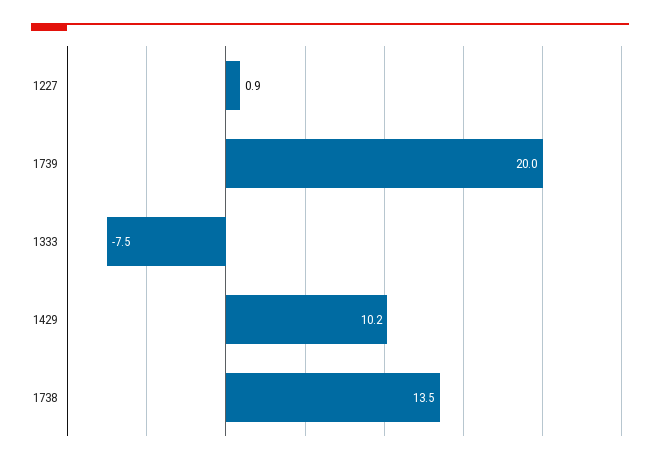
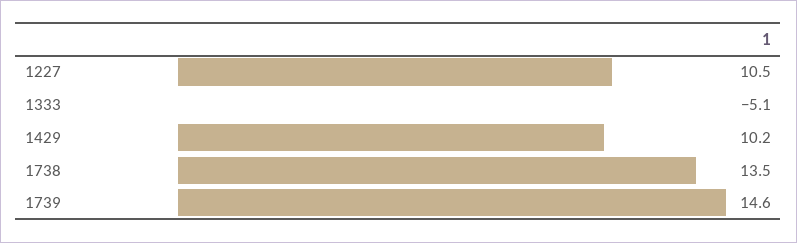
1227: 0.9 -> 10.5
1739: 20 -> 14.6
1333: -7.5 -> -5.1

